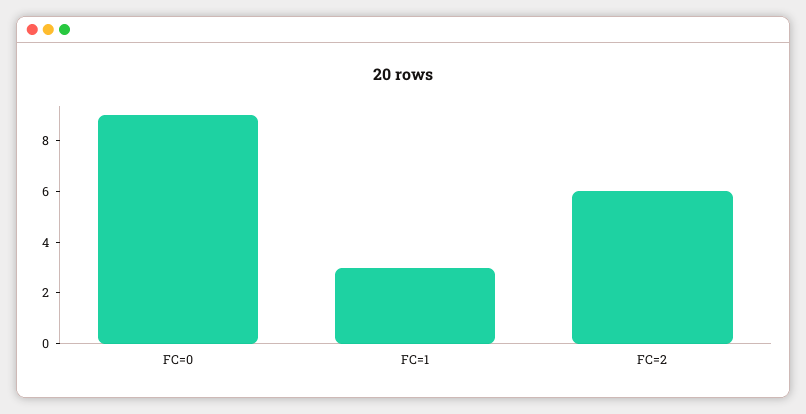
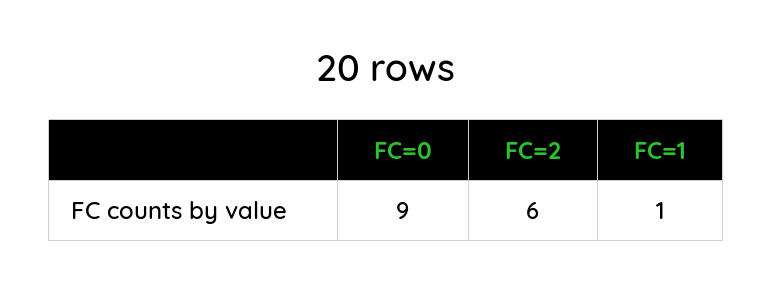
FC=1: 3 -> 1

